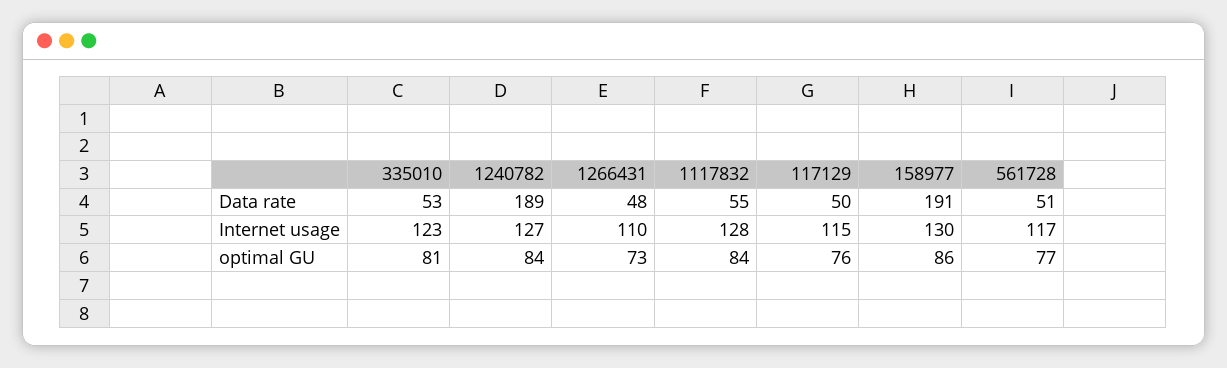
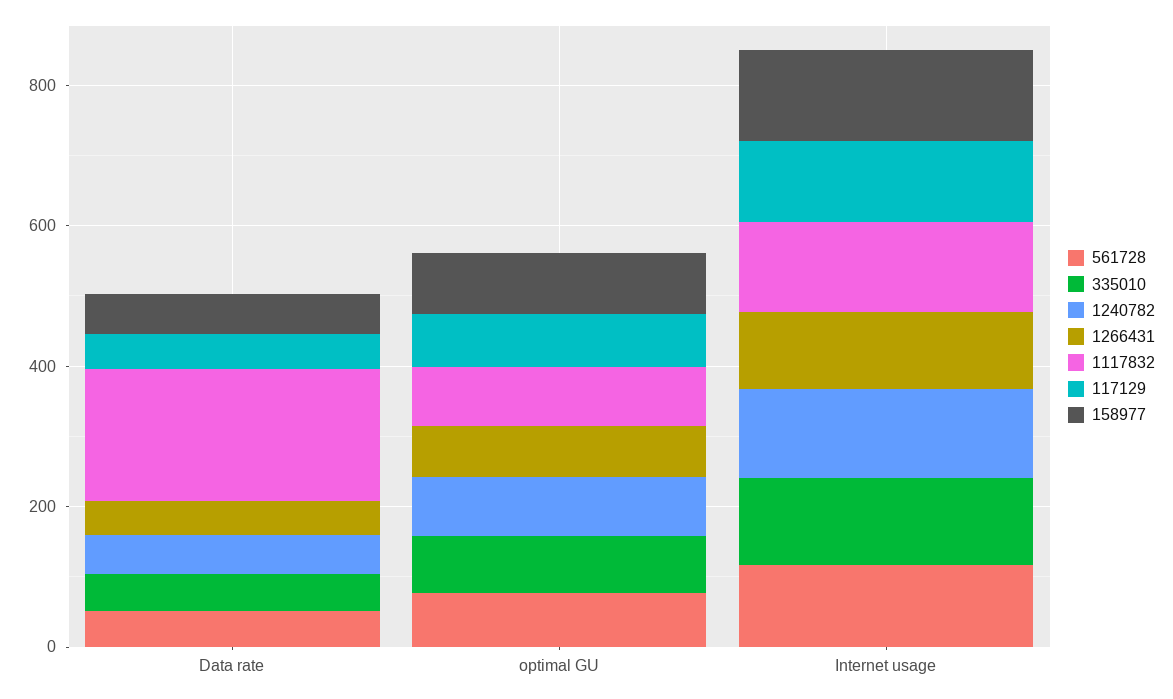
1240782, Data rate: 189 -> 50
1117832, Data rate: 55 -> 200
158977, Data rate: 191 -> 50

